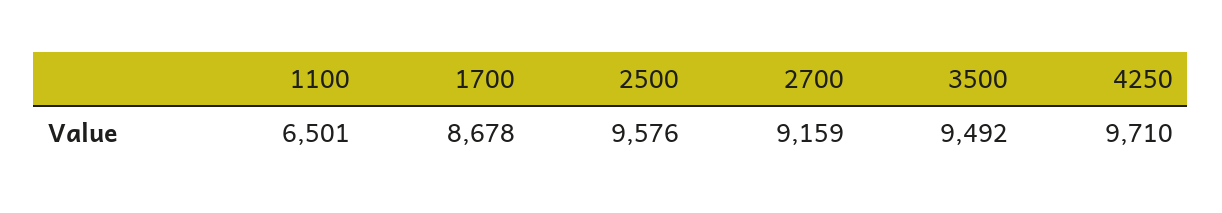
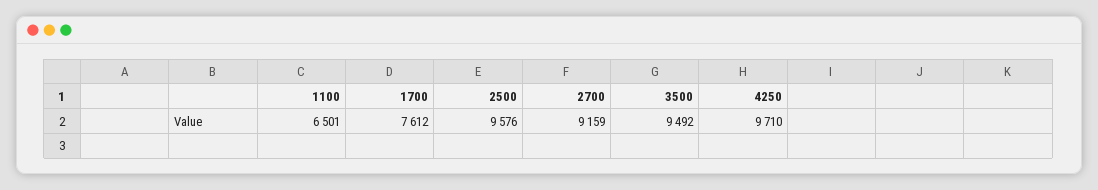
1700: 8678 -> 7612

